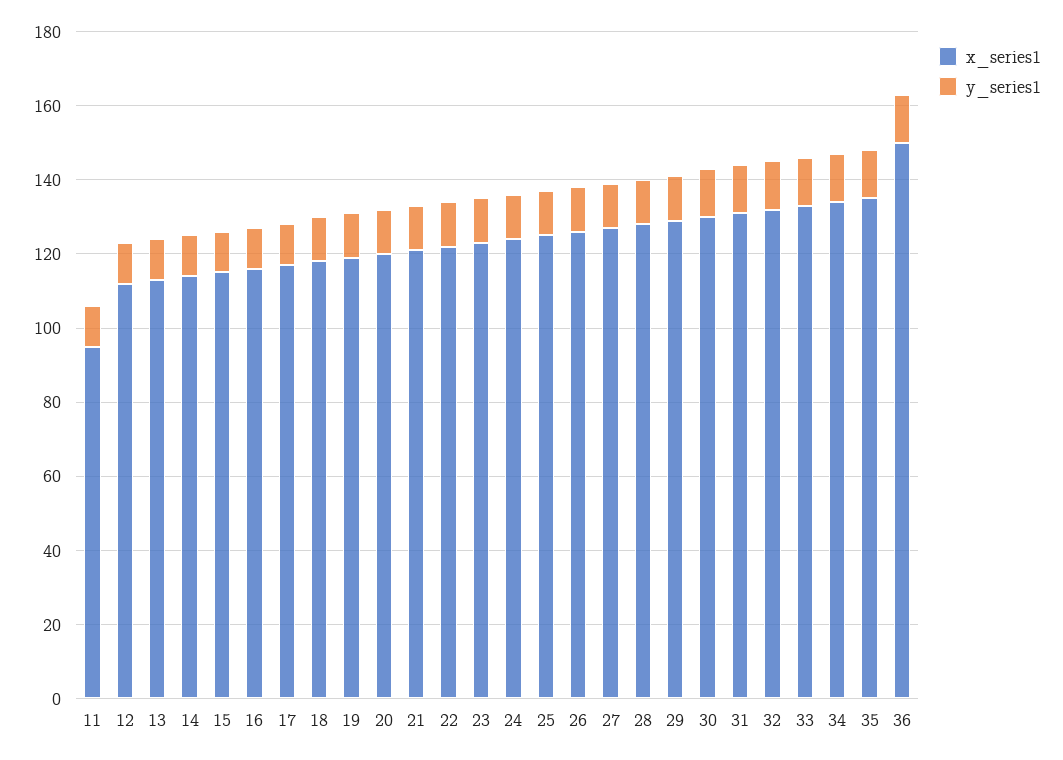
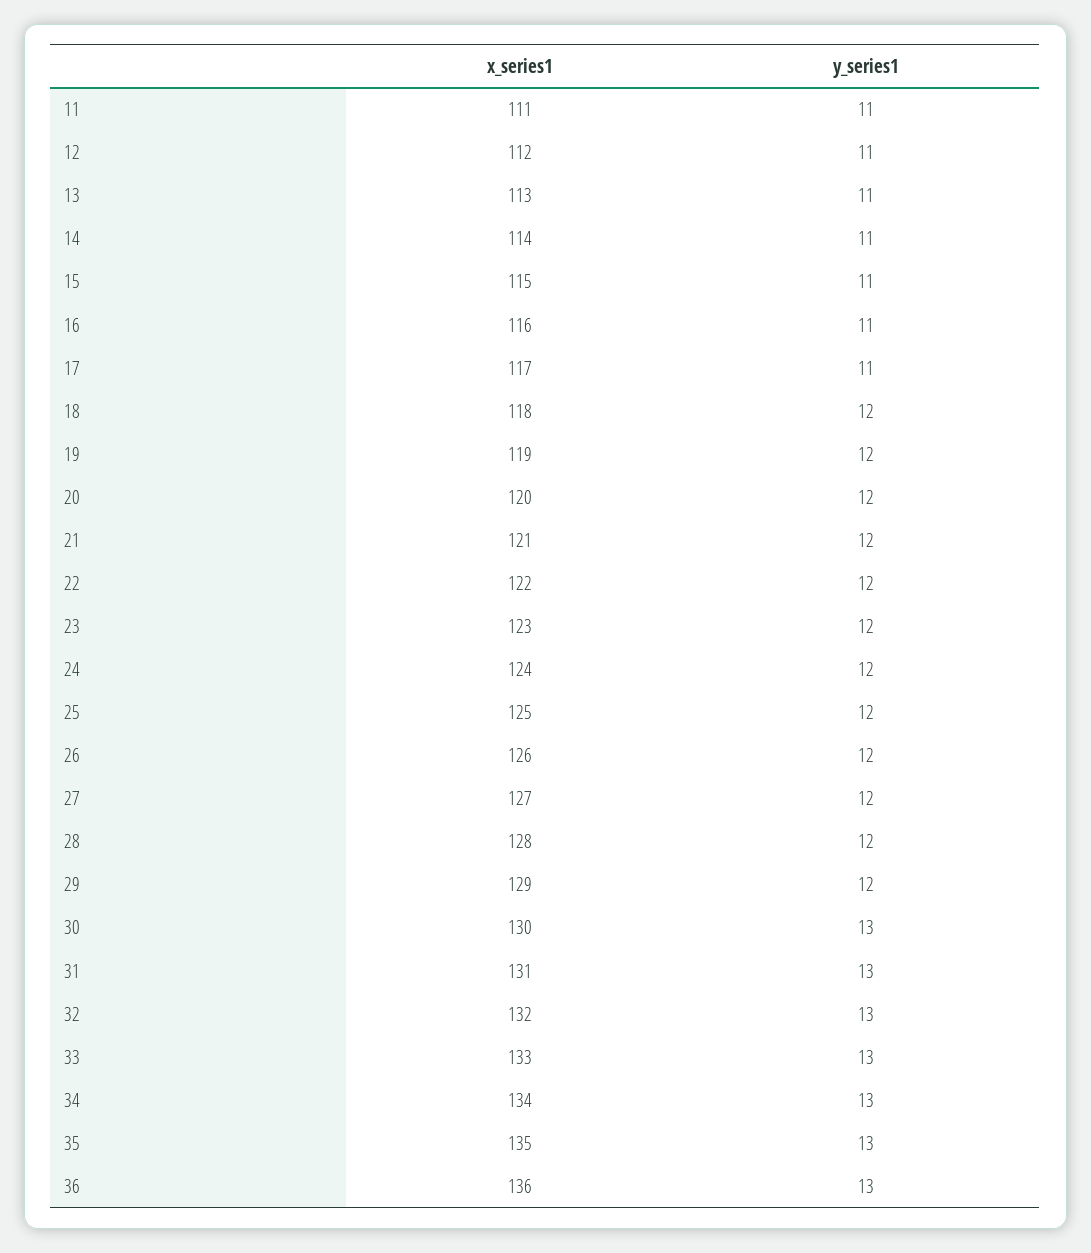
x_series1, 11: 95 -> 111
x_series1, 36: 150 -> 136

